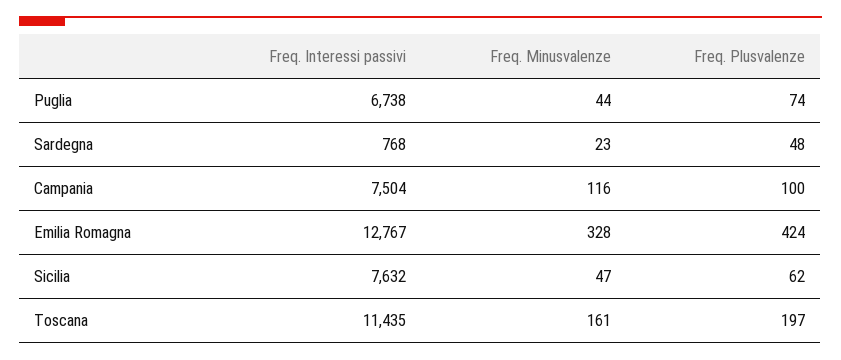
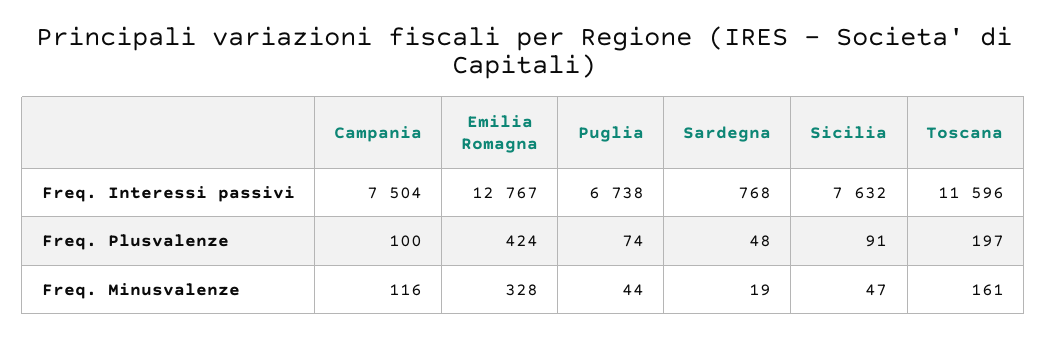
Freq. Minusvalenze, Sardegna: 23 -> 19
Freq. Plusvalenze, Sicilia: 62 -> 91
Freq. Interessi passivi, Toscana: 11435 -> 11596

